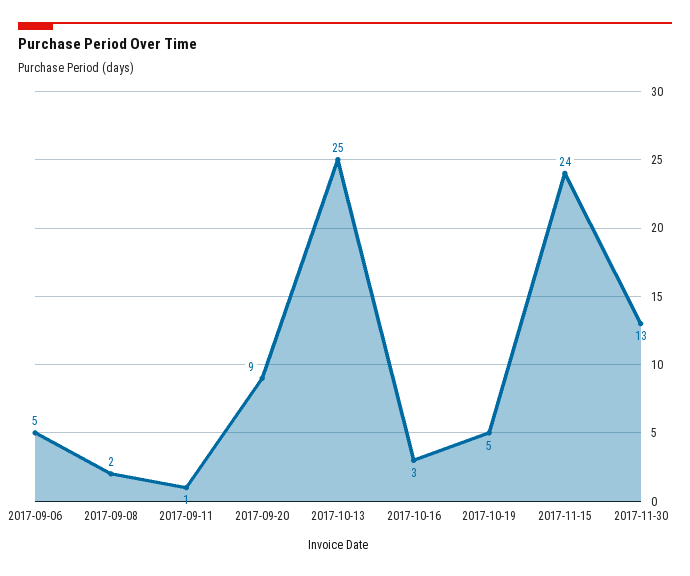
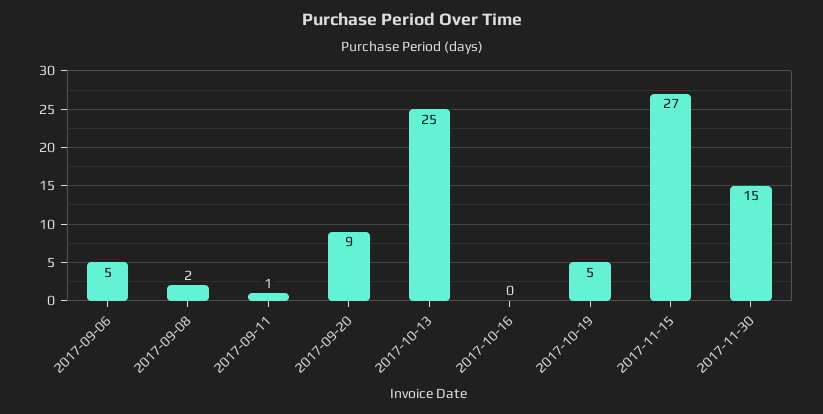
2017-10-16: 3 -> 0
2017-11-15: 24 -> 27
2017-11-30: 13 -> 15

